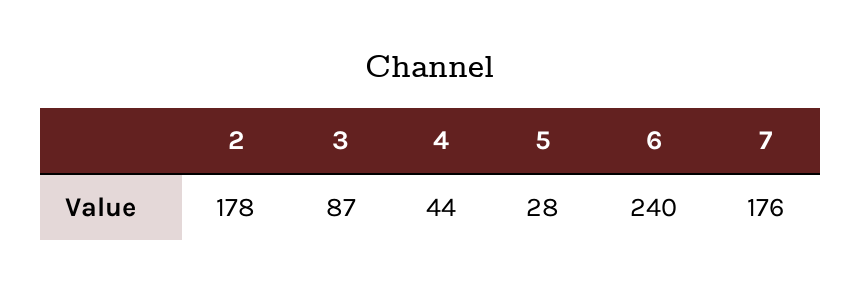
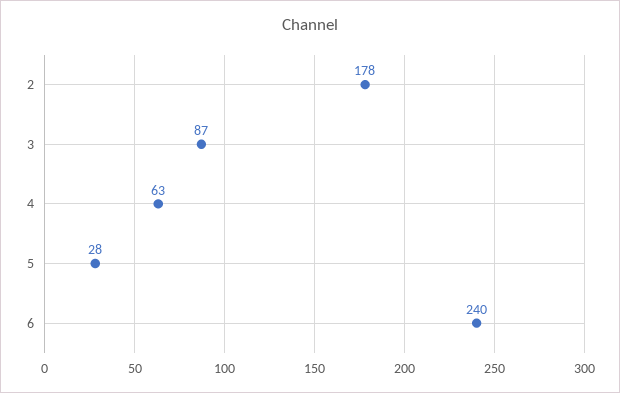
4: 44 -> 63
7: 176 -> none

